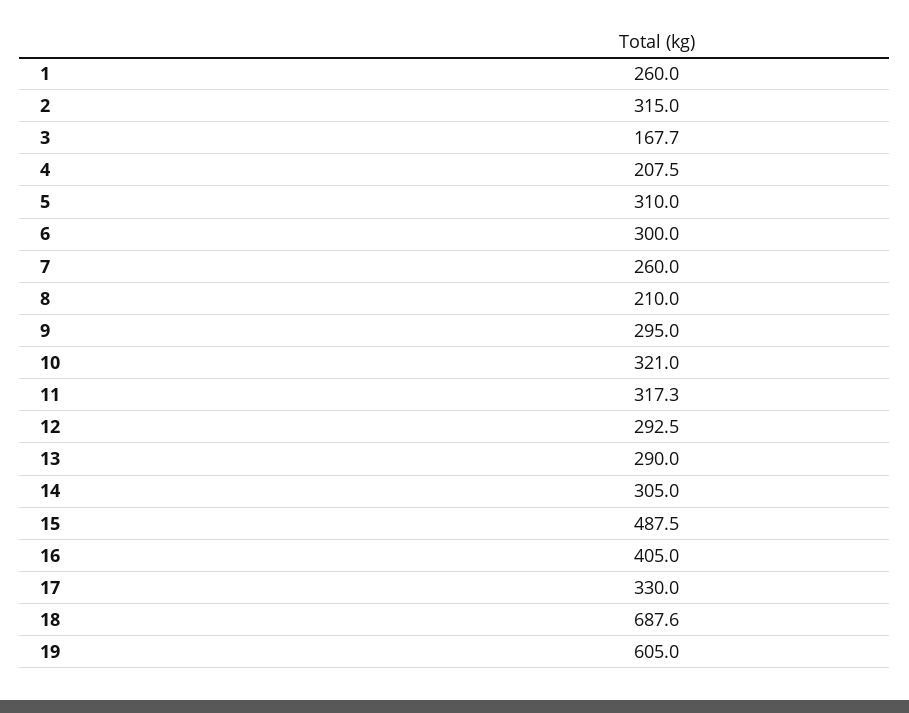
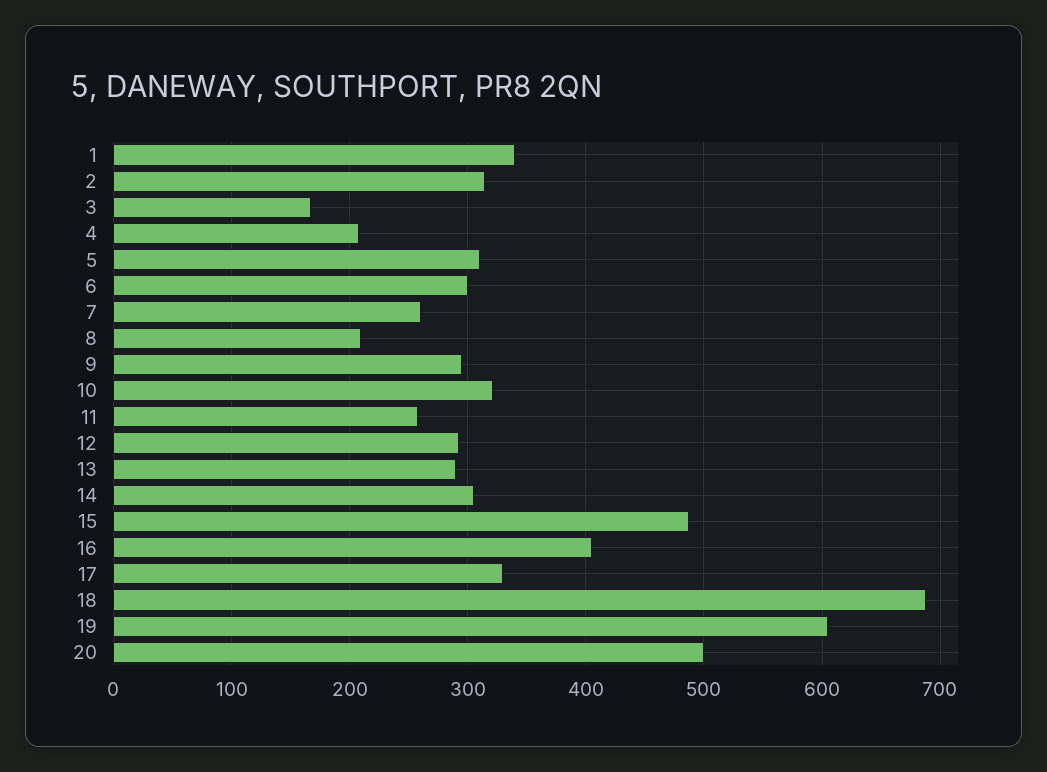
1: 260 -> 340
11: 317.3 -> 260
20: none -> 500

